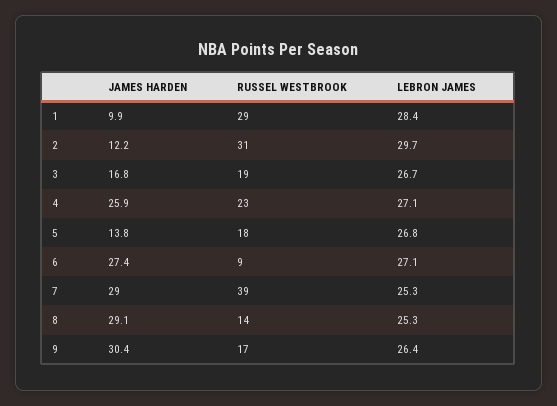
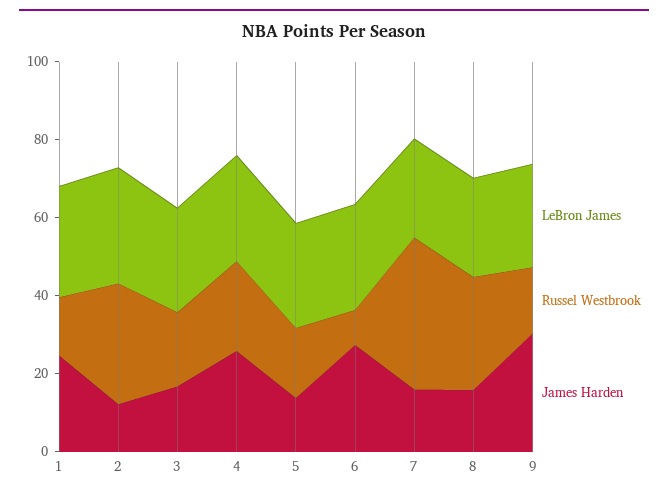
JAMES HARDEN, 1: 9.9 -> 25
RUSSEL WESTBROOK, 1: 29 -> 15
JAMES HARDEN, 7: 29 -> 15
JAMES HARDEN, 8: 29.1 -> 15
RUSSEL WESTBROOK, 8: 14 -> 30

